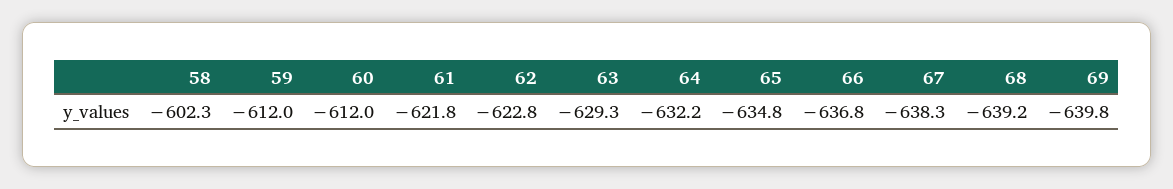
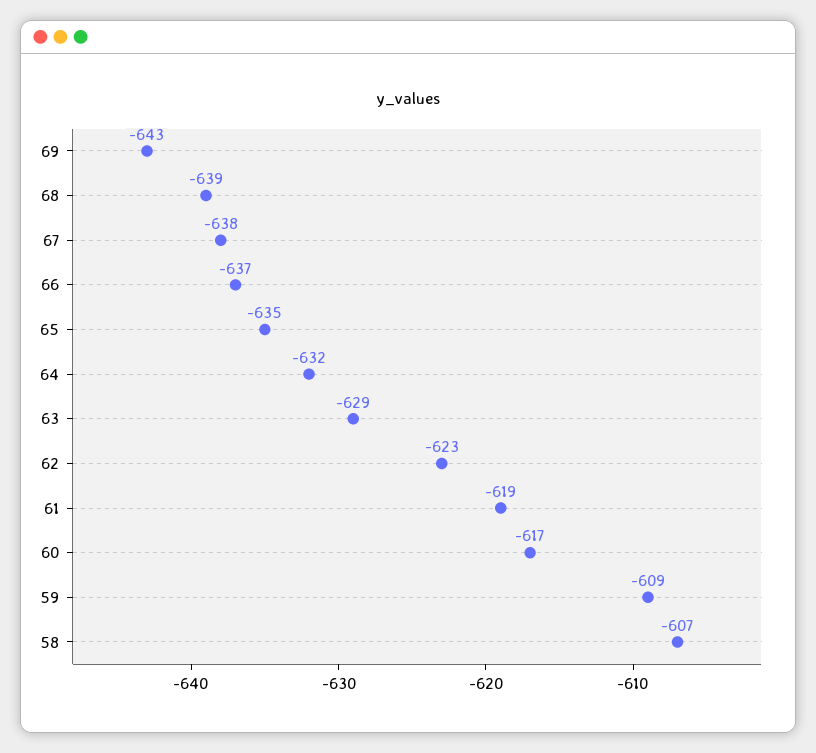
58: -602.3 -> -607
59: -612 -> -609
60: -612 -> -617
61: -621.8 -> -619
69: -639.8 -> -643

